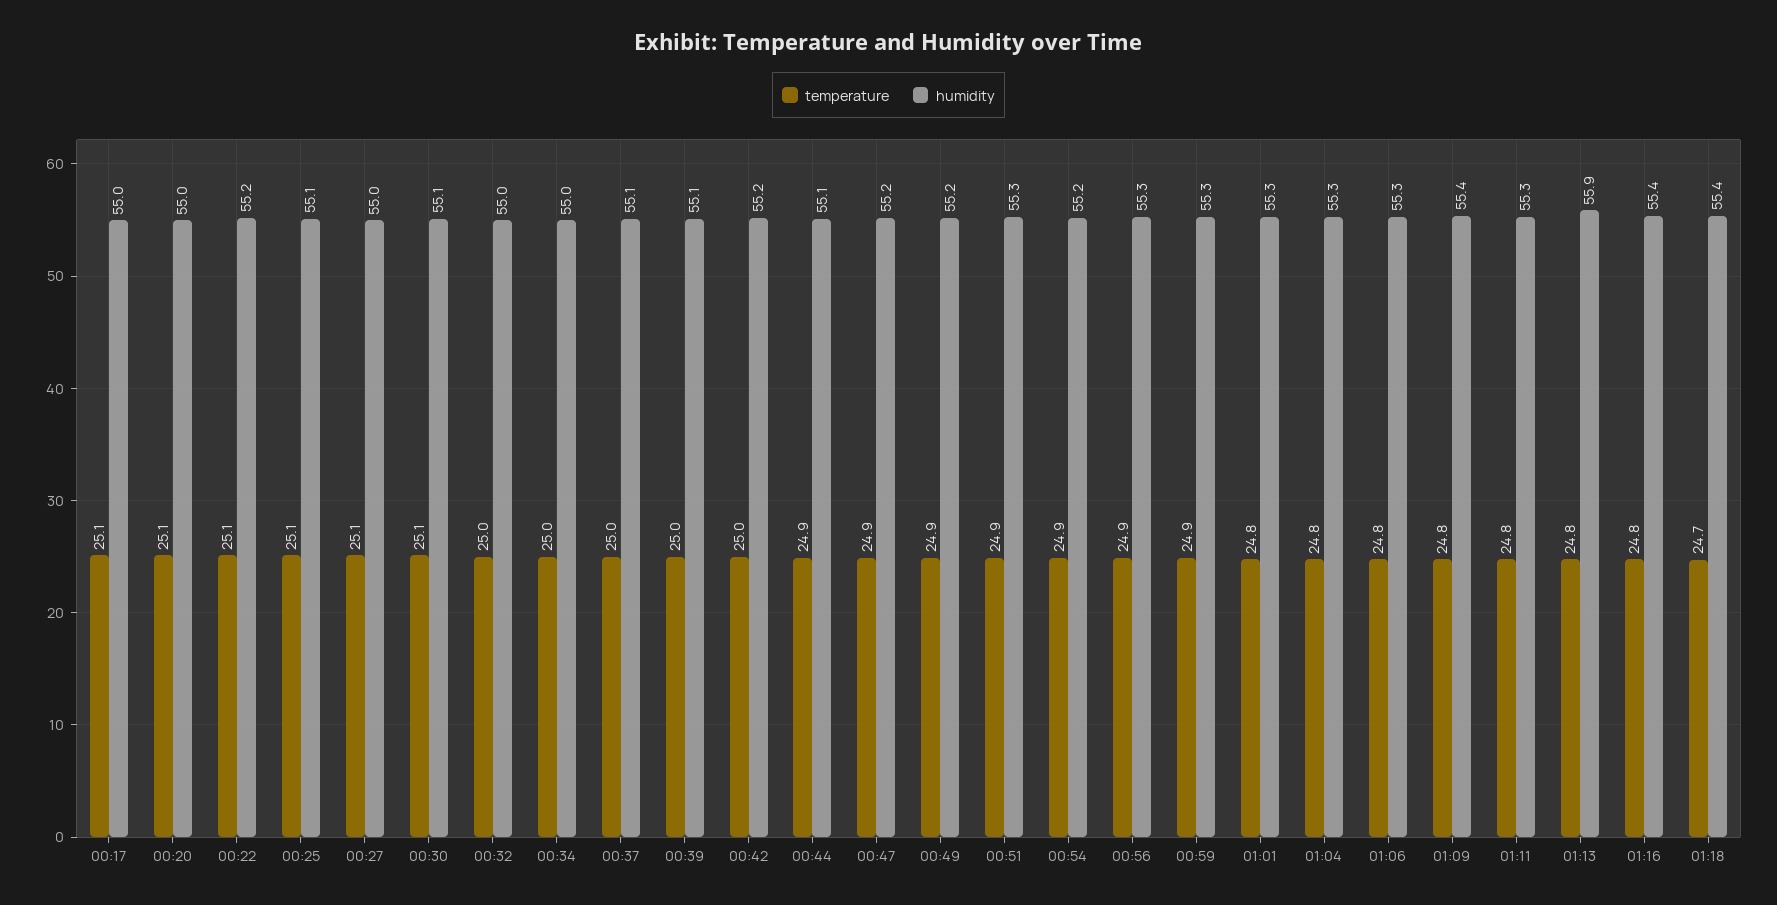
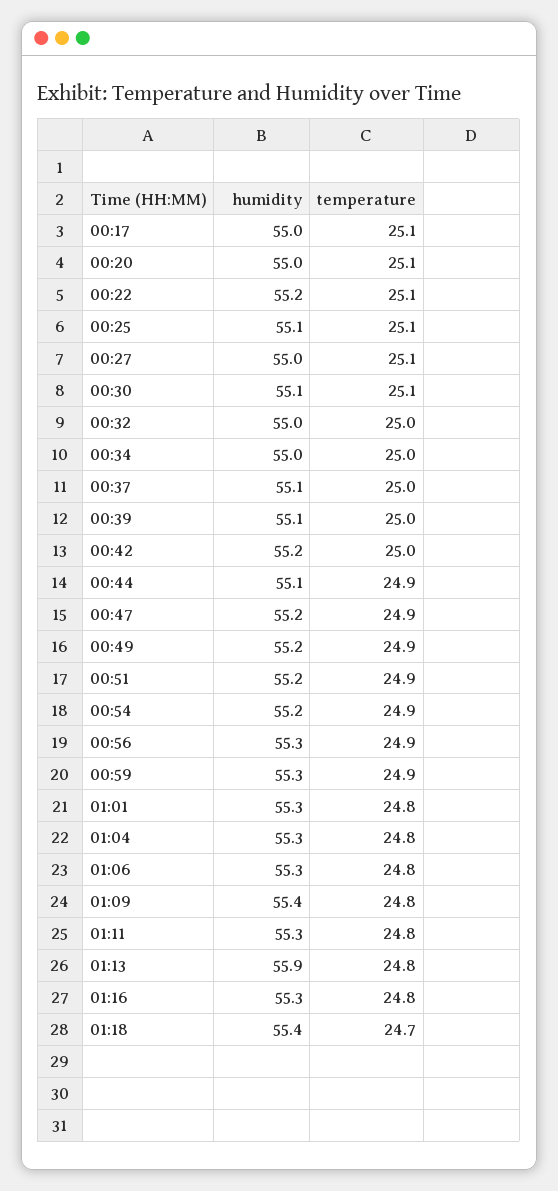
humidity, 00:51: 55.3 -> 55.2
humidity, 01:16: 55.4 -> 55.3

